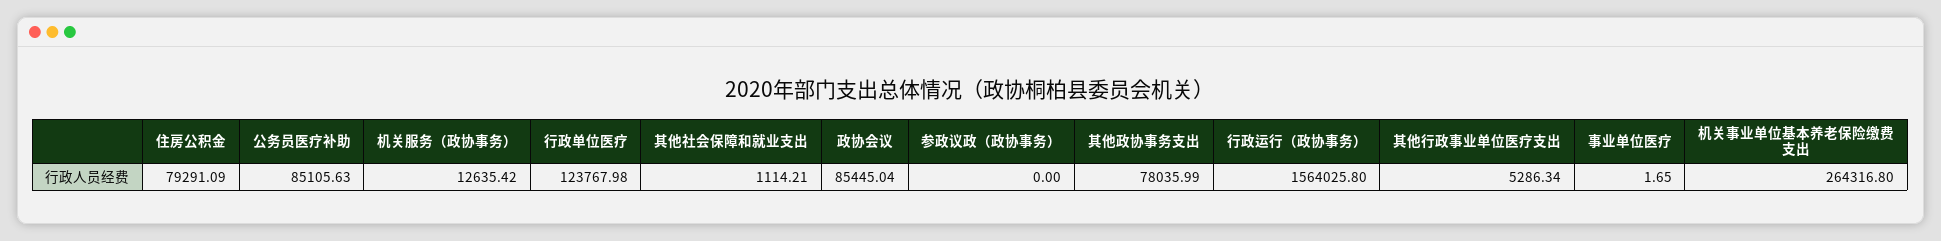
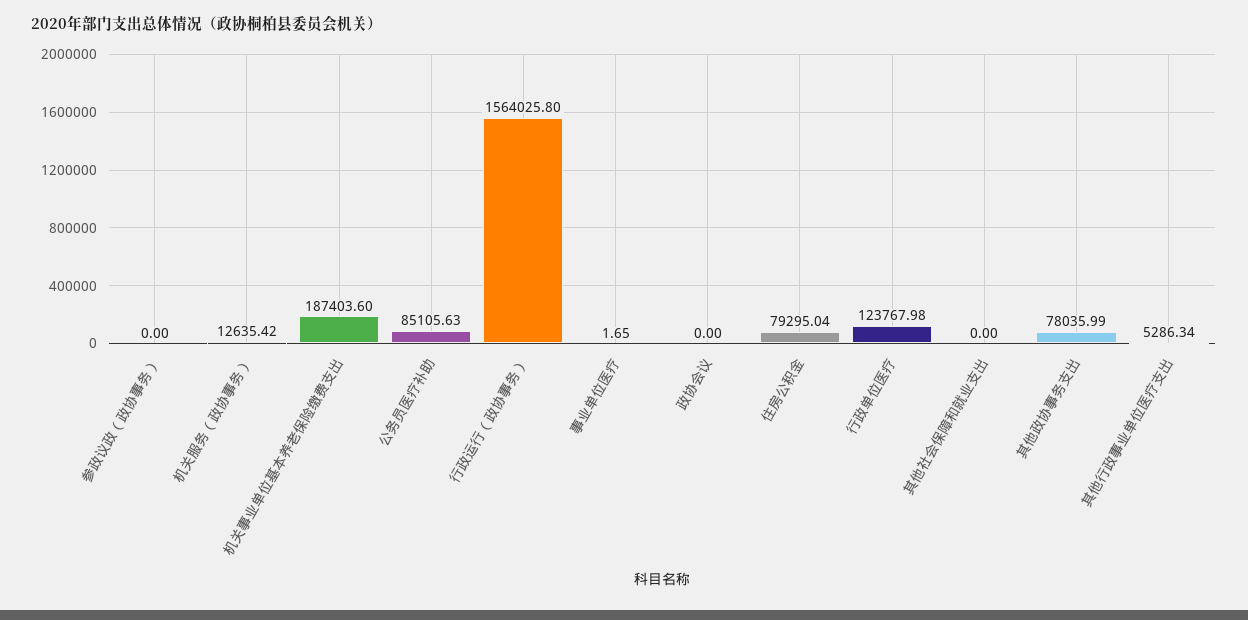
住房公积金: 79291.09 -> 79295.04
其他社会保障和就业支出: 1114.21 -> 0
政协会议: 85445.04 -> 0
机关事业单位基本养老保险缴费支出: 264316.8 -> 187403.6

